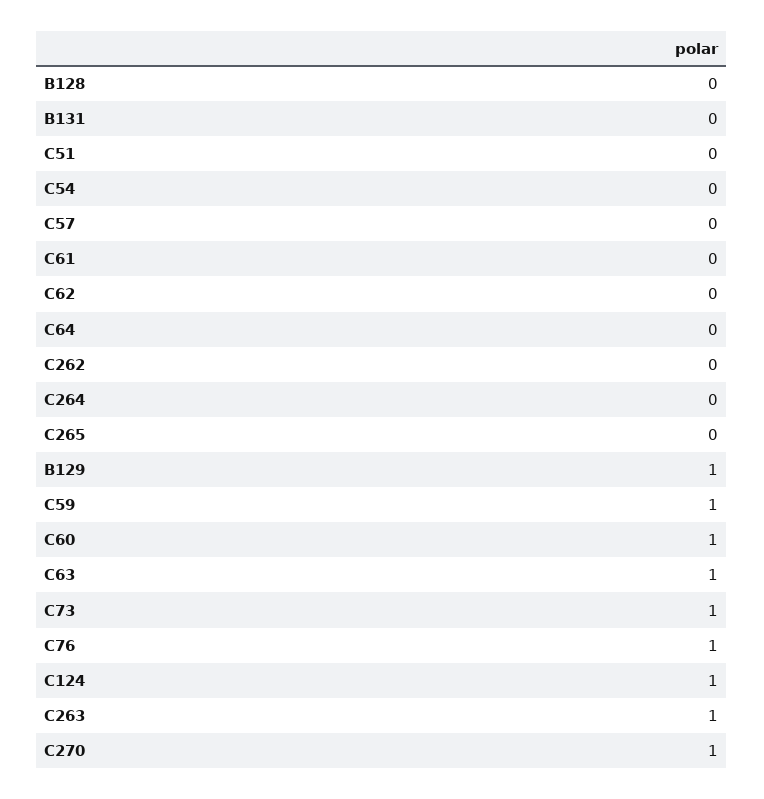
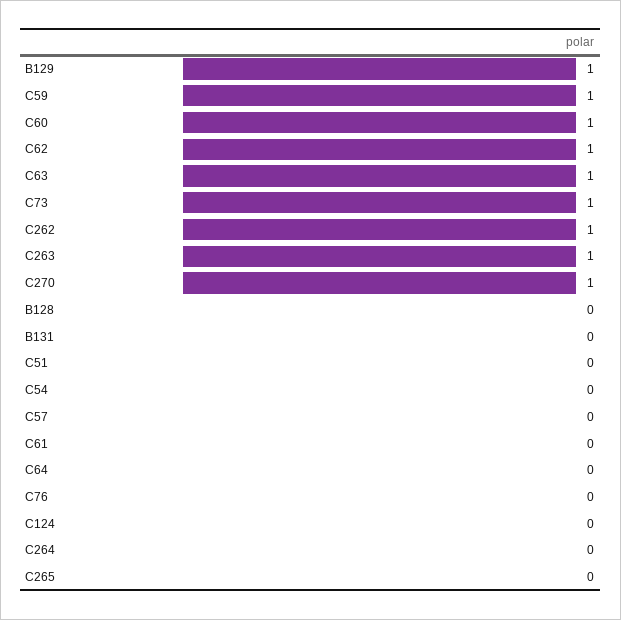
C62: 0 -> 1
C262: 0 -> 1
C76: 1 -> 0
C124: 1 -> 0

